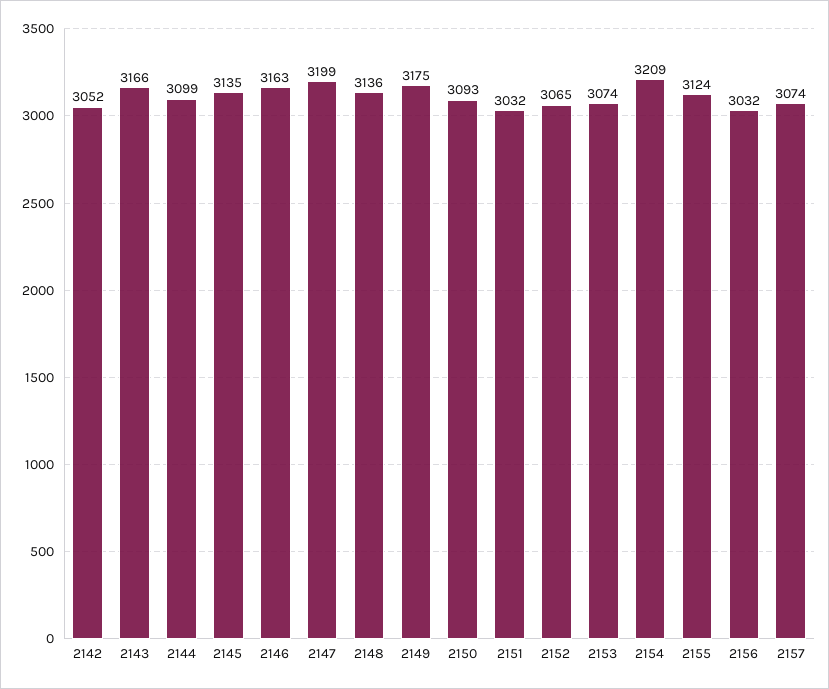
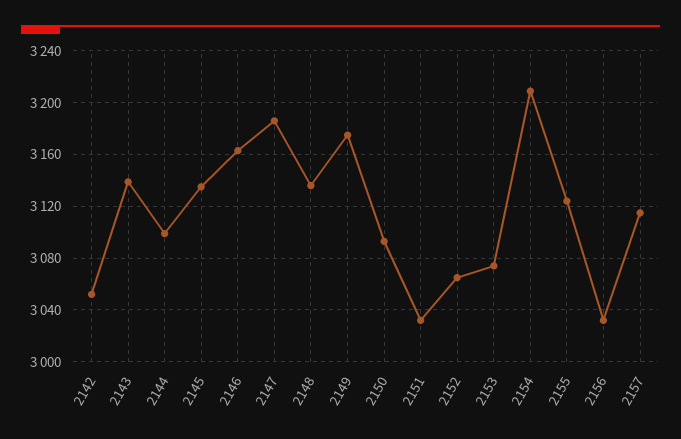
2143: 3166 -> 3140
2147: 3199 -> 3185
2157: 3074 -> 3115

